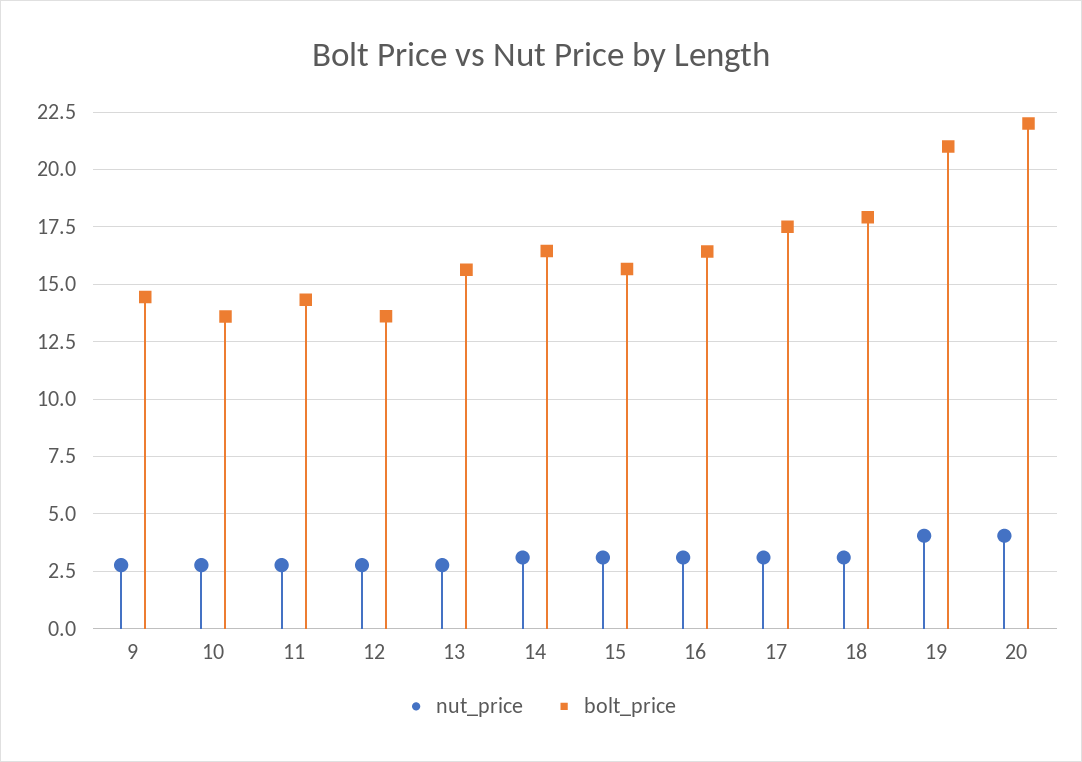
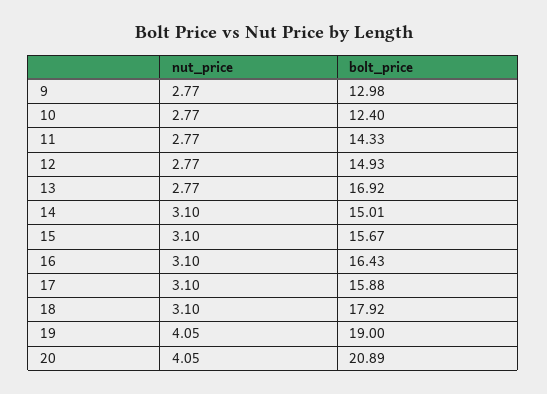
bolt_price, 9: 14.5 -> 12.98
bolt_price, 10: 13.5 -> 12.4
bolt_price, 12: 13.5 -> 14.93
bolt_price, 13: 15.5 -> 16.92
bolt_price, 14: 16.5 -> 15.01
bolt_price, 17: 17.5 -> 15.88
bolt_price, 19: 21 -> 19
bolt_price, 20: 22 -> 20.89

